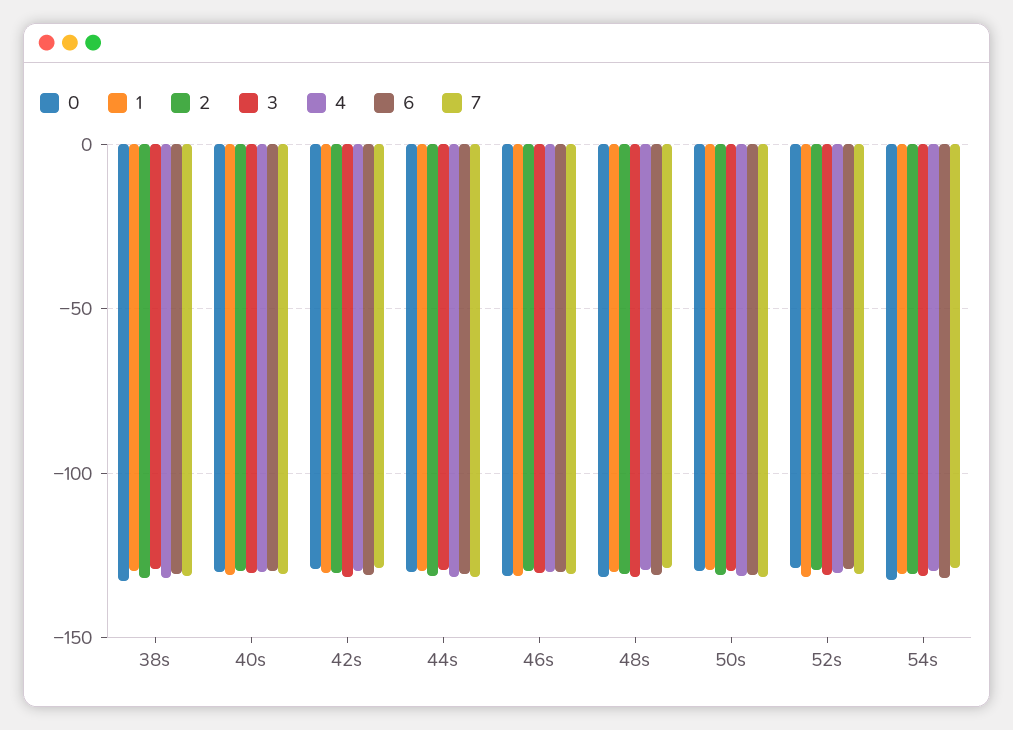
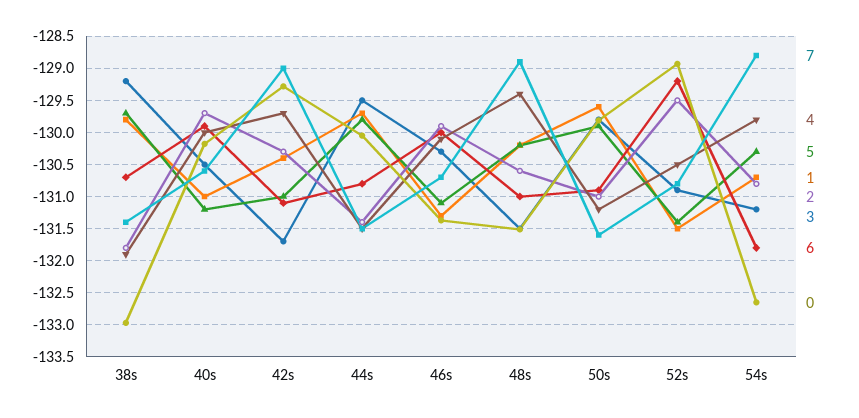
5, 38s: none -> -129.7
5, 40s: none -> -131.2
5, 42s: none -> -131
5, 44s: none -> -129.8
5, 46s: none -> -131.1
5, 48s: none -> -130.2
5, 50s: none -> -129.9
5, 52s: none -> -131.4
5, 54s: none -> -130.3

